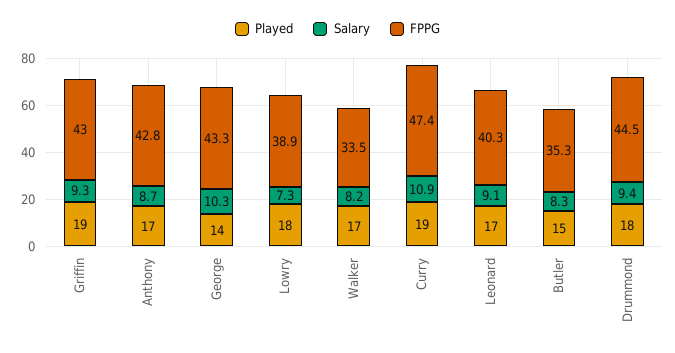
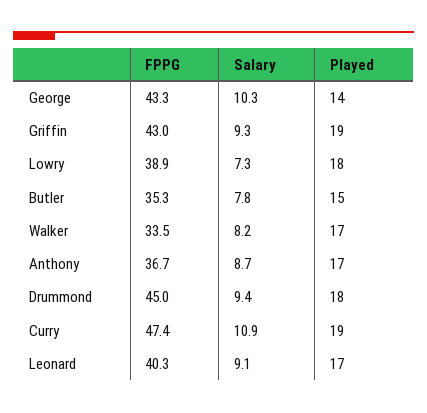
FPPG, Anthony: 42.8 -> 36.7
Salary, Butler: 8.3 -> 7.8
FPPG, Drummond: 44.5 -> 45

